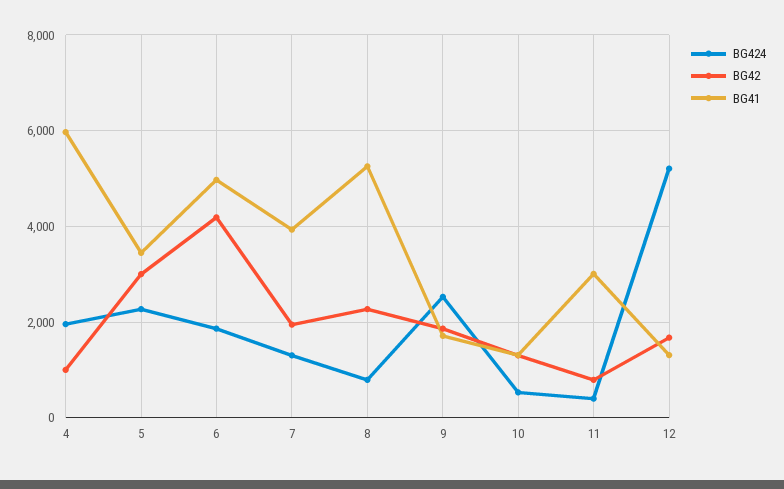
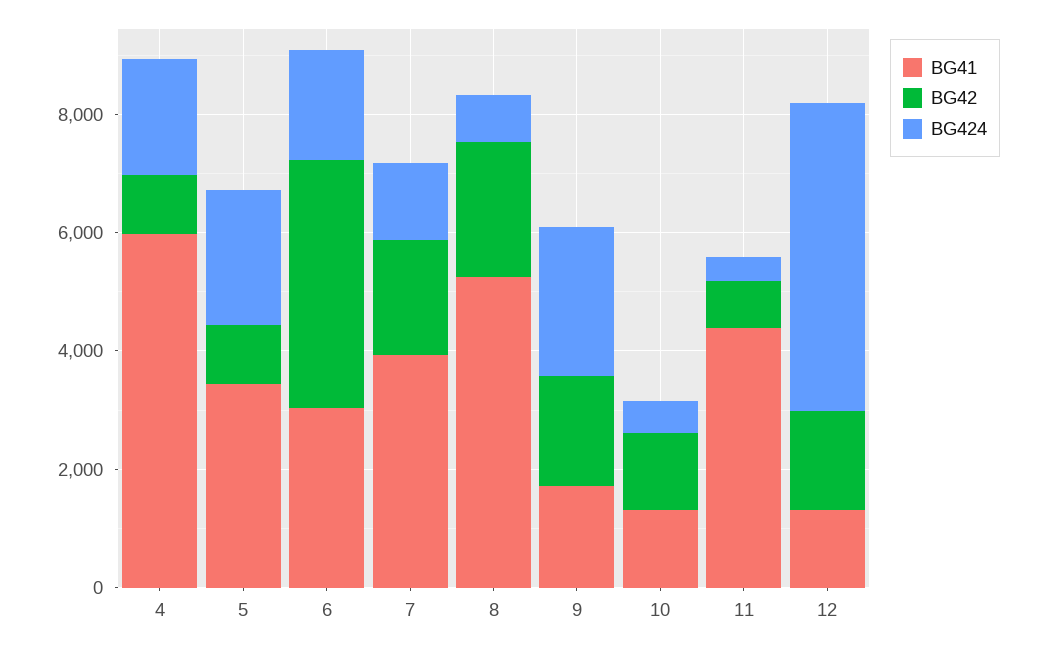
BG42, 5: 3000 -> 1000
BG41, 6: 5000 -> 3000
BG41, 11: 3000 -> 4500

